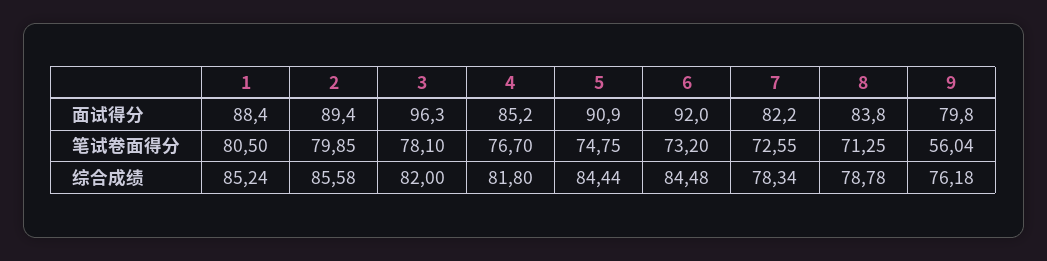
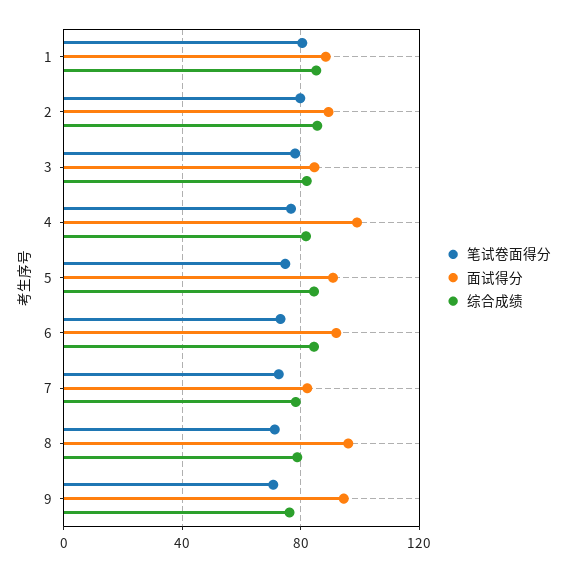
面试得分, 3: 96.3 -> 85
面试得分, 4: 85.2 -> 100
面试得分, 8: 83.8 -> 95
面试得分, 9: 79.8 -> 95
笔试卷面得分, 9: 56.04 -> 70

